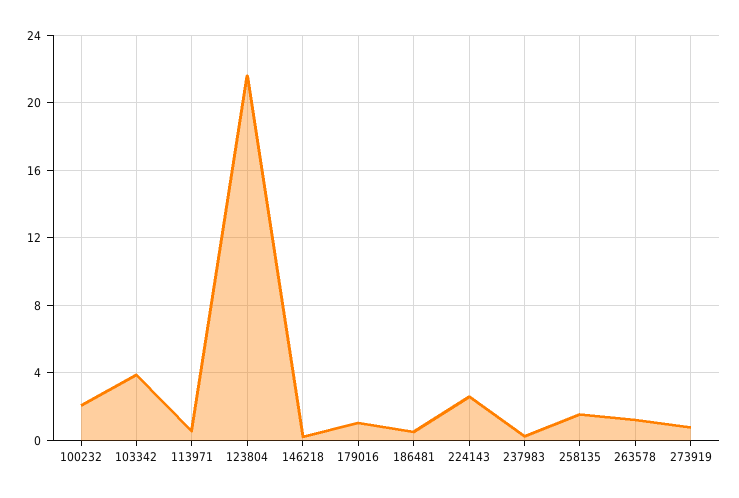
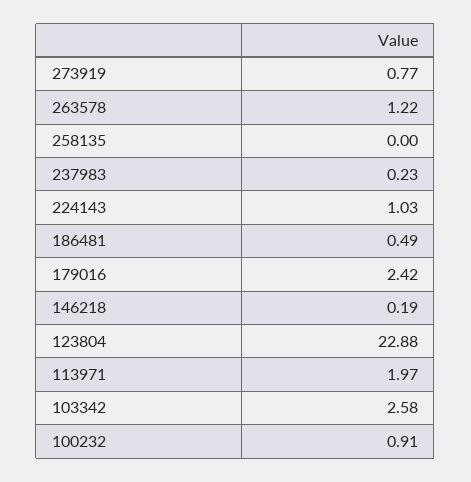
100232: 2 -> 0.91
103342: 4 -> 2.58
113971: 0.5 -> 1.97
123804: 21.5 -> 22.88
179016: 1 -> 2.42
224143: 2.5 -> 1.03
258135: 1.5 -> 0

